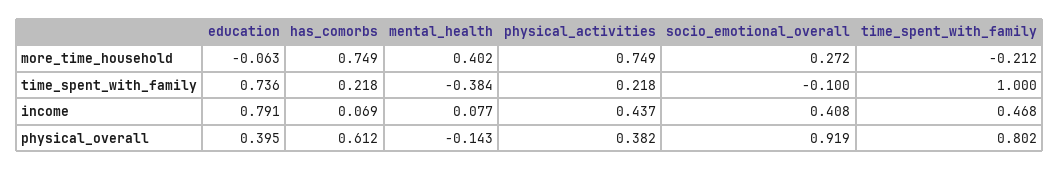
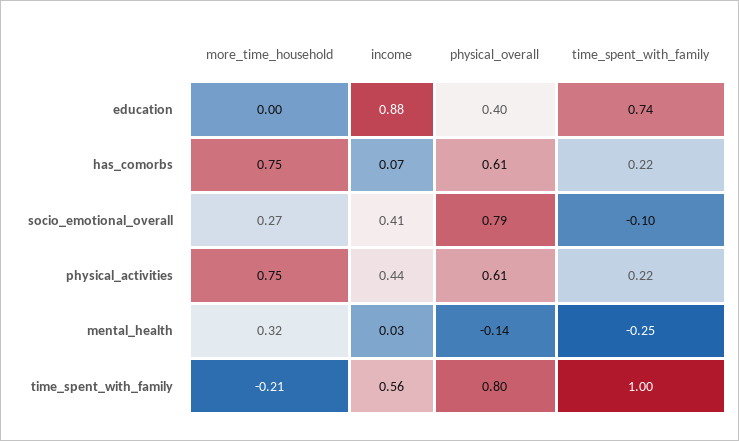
education, more_time_household: -0.063 -> 0
mental_health, more_time_household: 0.402 -> 0.32
mental_health, time_spent_with_family: -0.384 -> -0.25
education, income: 0.791 -> 0.88
mental_health, income: 0.077 -> 0.03
time_spent_with_family, income: 0.468 -> 0.56
physical_activities, physical_overall: 0.382 -> 0.61
socio_emotional_overall, physical_overall: 0.919 -> 0.79

